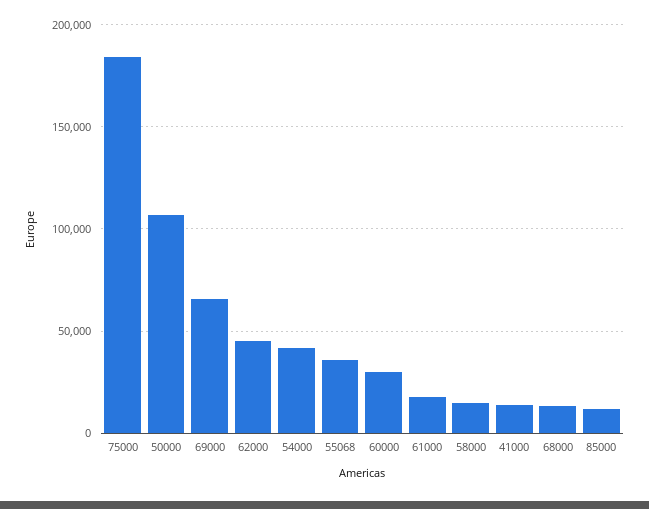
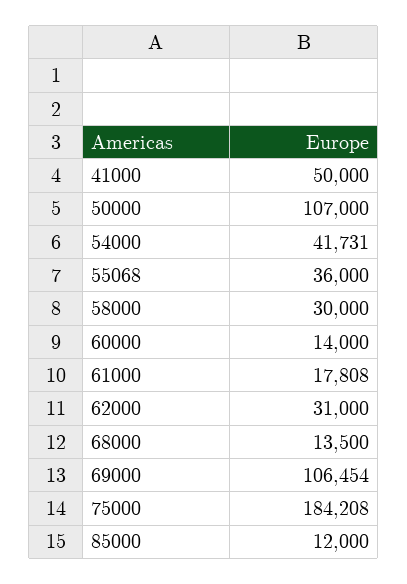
69000: 65000 -> 106454
62000: 45000 -> 31000
60000: 30000 -> 14000
58000: 15000 -> 30000
41000: 15000 -> 50000

